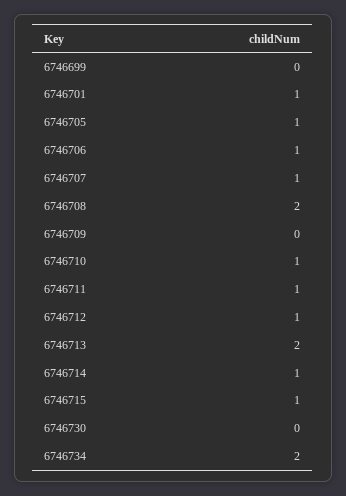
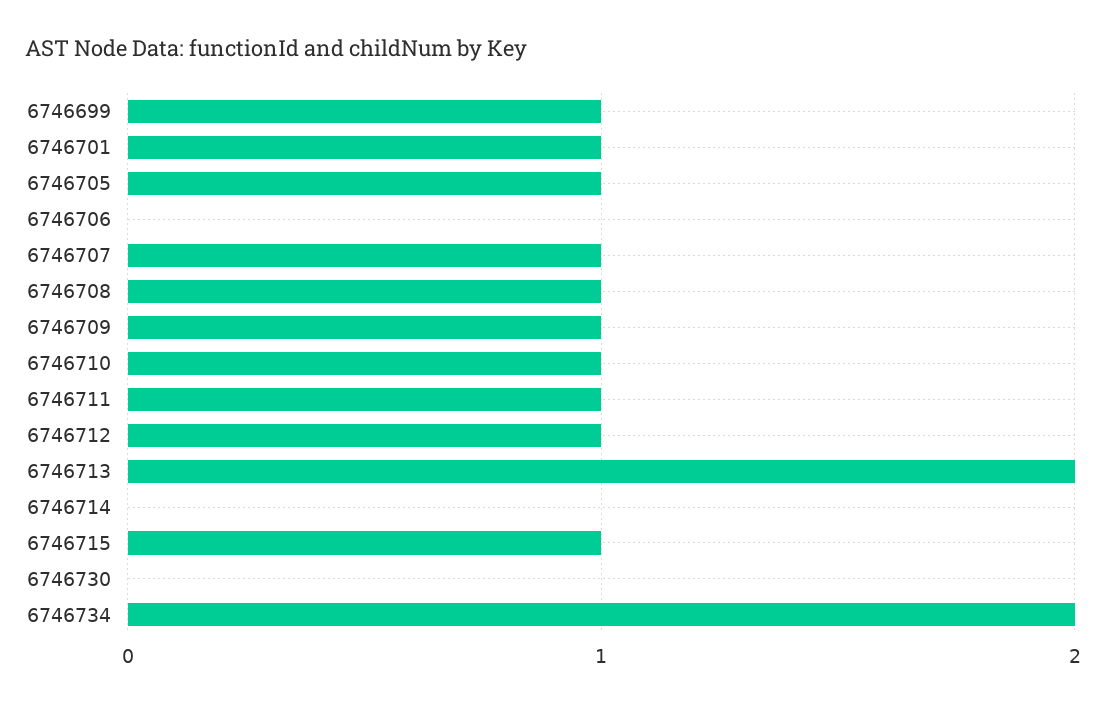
6746699: 0 -> 1
6746706: 1 -> 0
6746708: 2 -> 1
6746709: 0 -> 1
6746714: 1 -> 0

